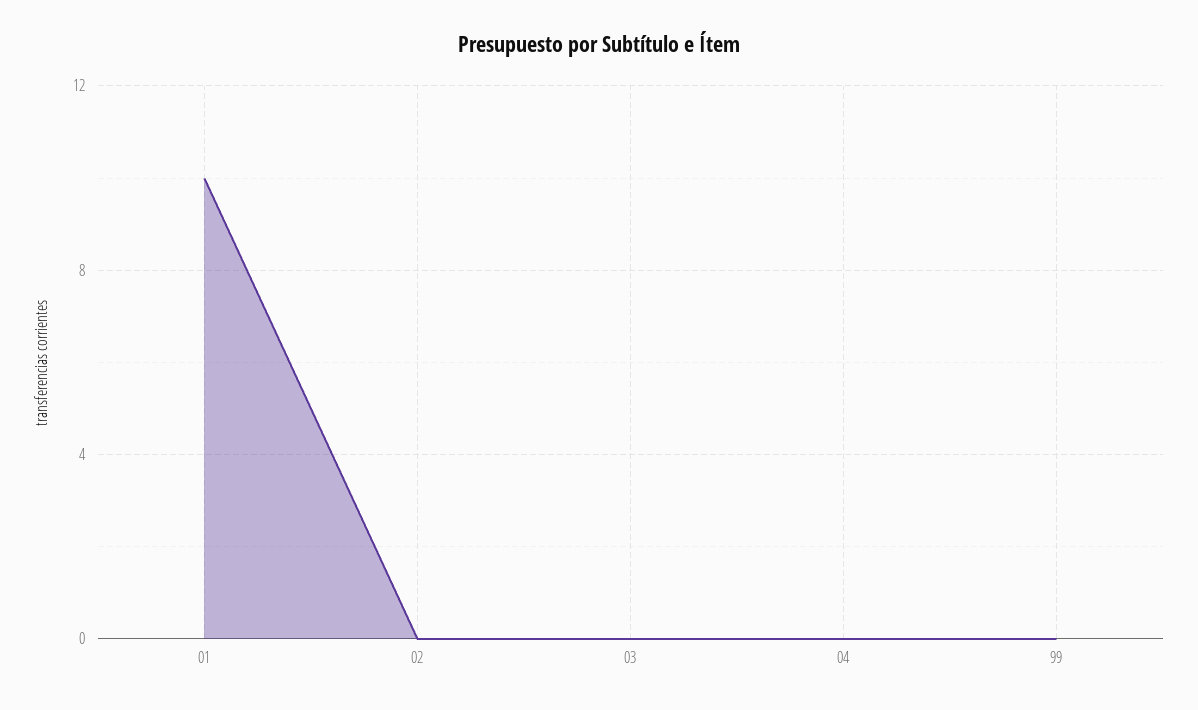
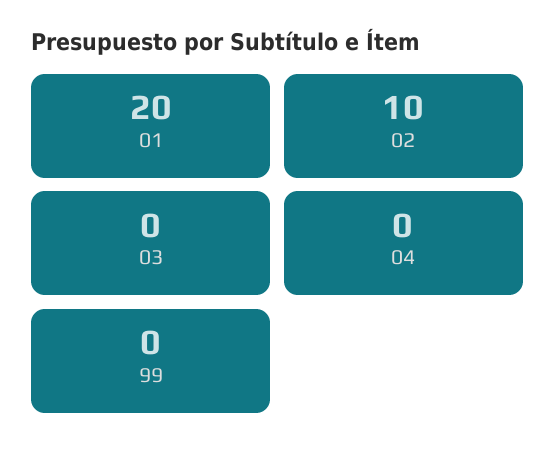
01: 10 -> 20
02: 0 -> 10

